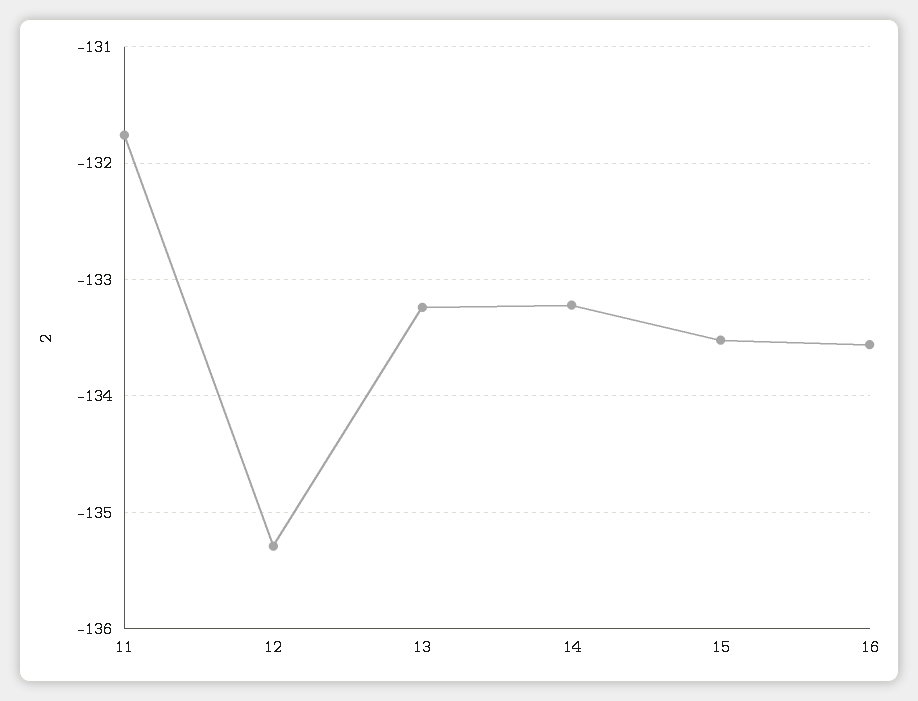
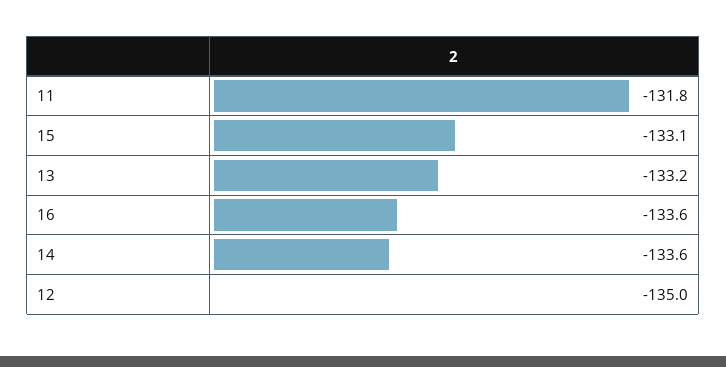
12: -135.3 -> -135
14: -133.2 -> -133.6
15: -133.5 -> -133.1

